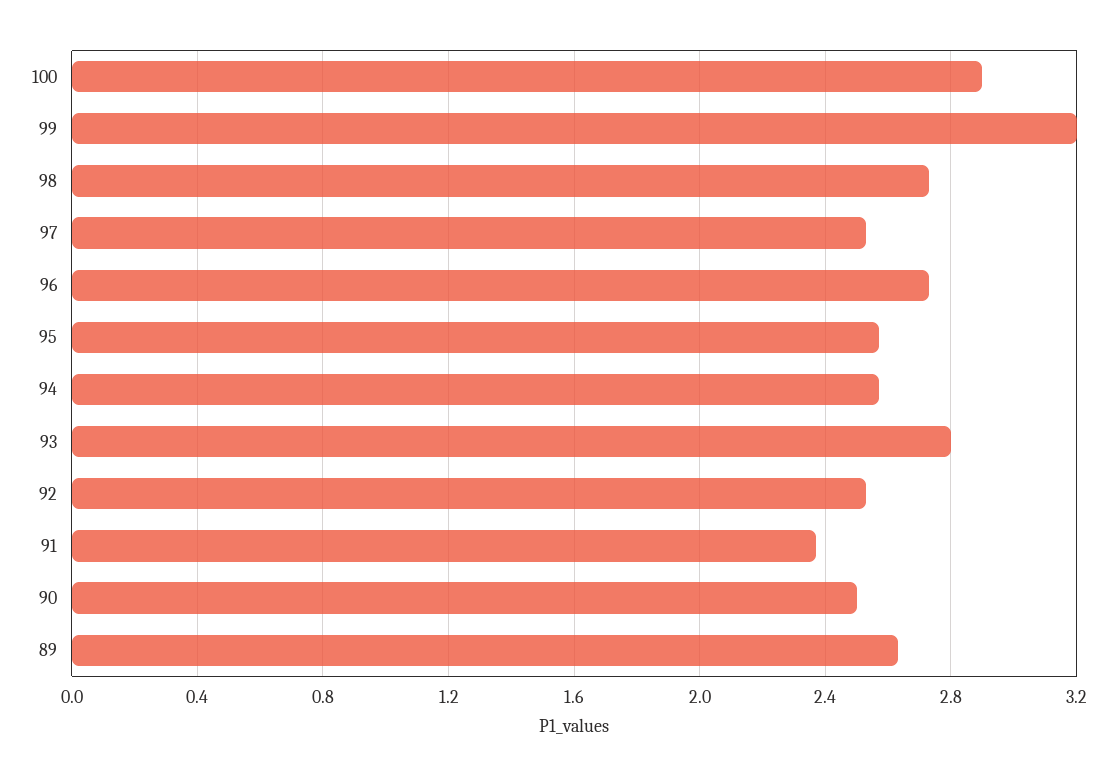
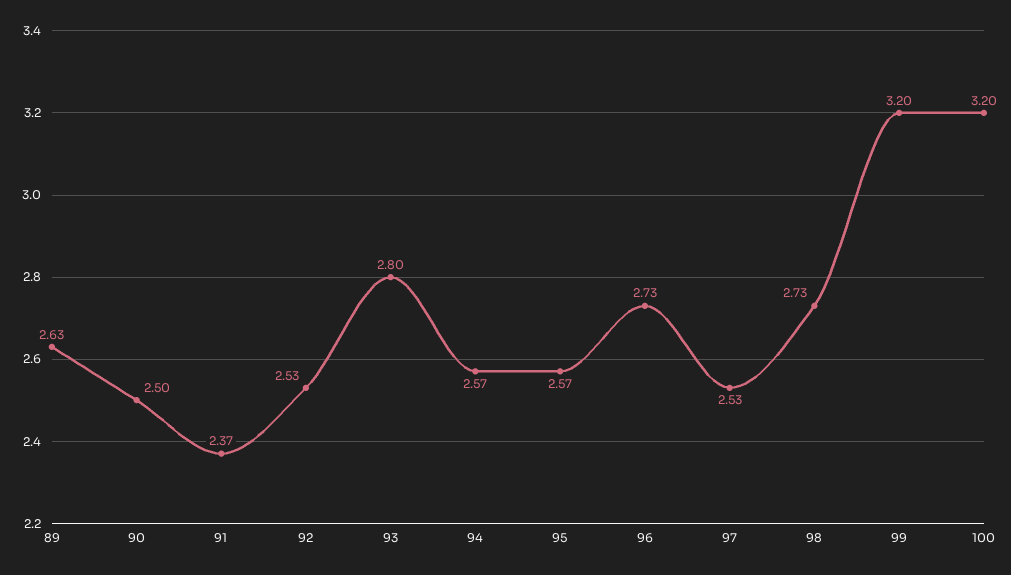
100: 2.9 -> 3.2

